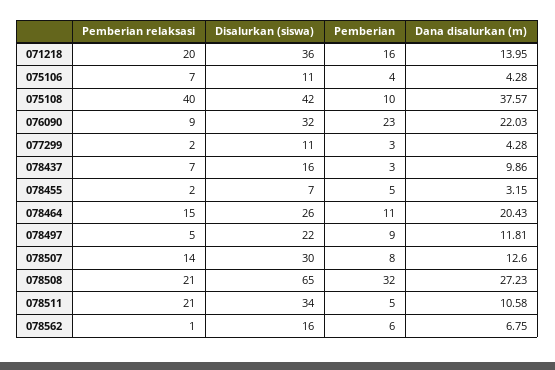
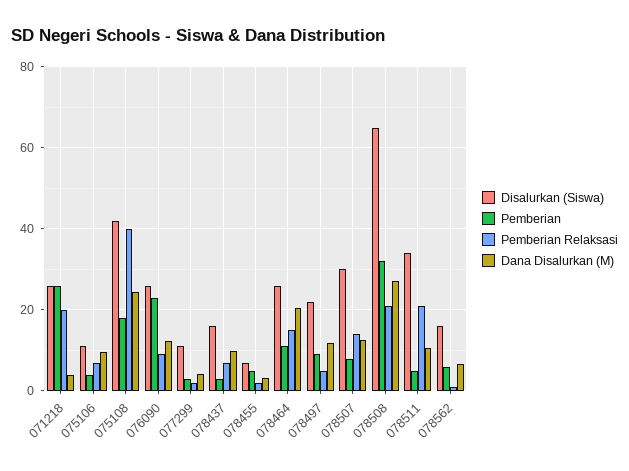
Disalurkan (siswa), 071218: 36 -> 26
Pemberian, 071218: 16 -> 26
Dana disalurkan (m), 071218: 13.95 -> 4
Dana disalurkan (m), 075106: 4.28 -> 10
Pemberian, 075108: 10 -> 18
Dana disalurkan (m), 075108: 37.57 -> 24
Disalurkan (siswa), 076090: 32 -> 26
Dana disalurkan (m), 076090: 22.03 -> 12

